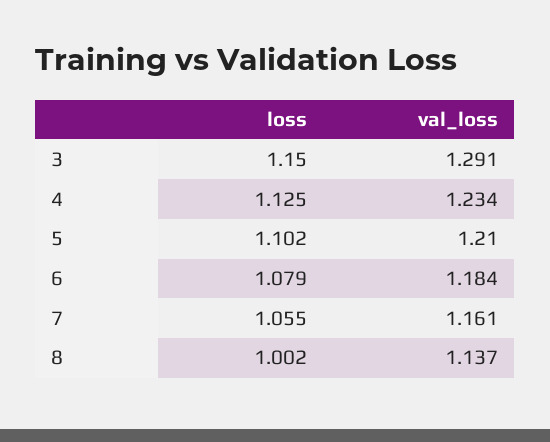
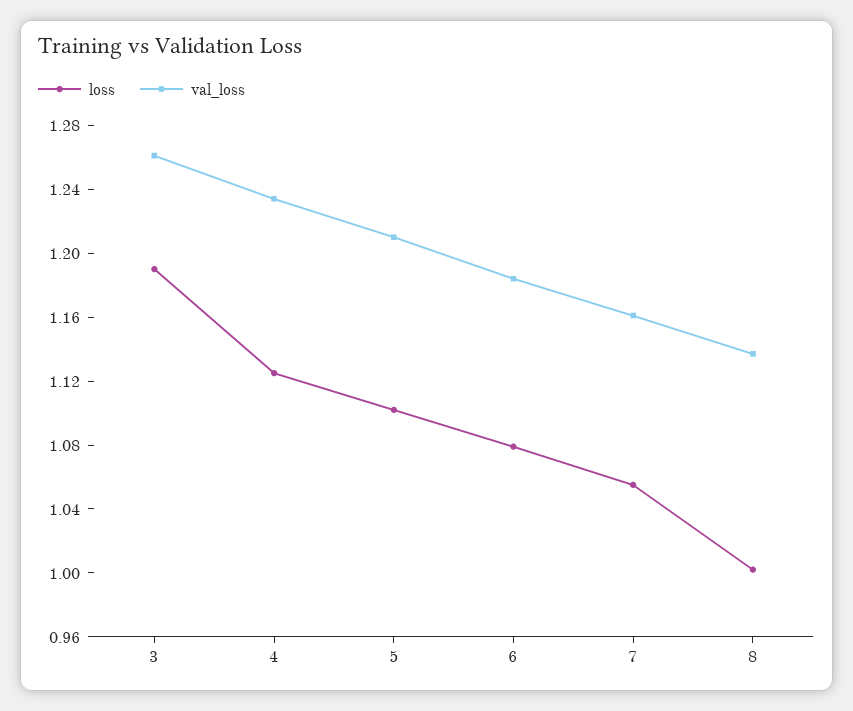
loss, 3: 1.15 -> 1.19
val_loss, 3: 1.291 -> 1.26

